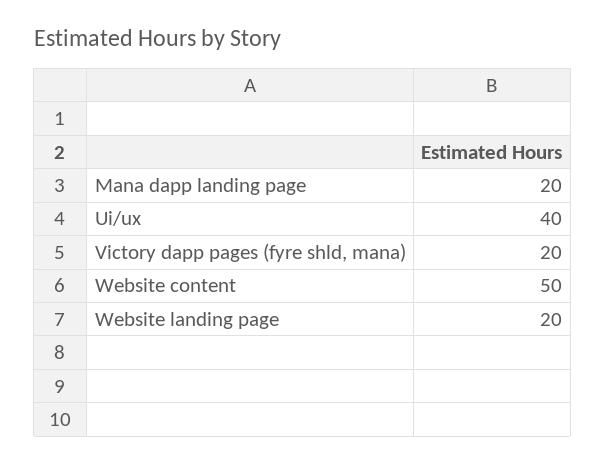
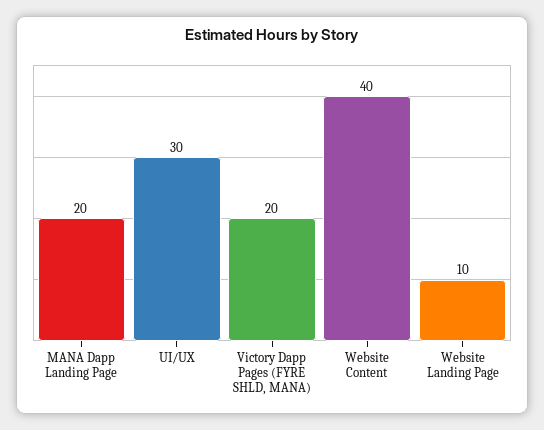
Ui/ux: 40 -> 30
Website content: 50 -> 40
Website landing page: 20 -> 10

